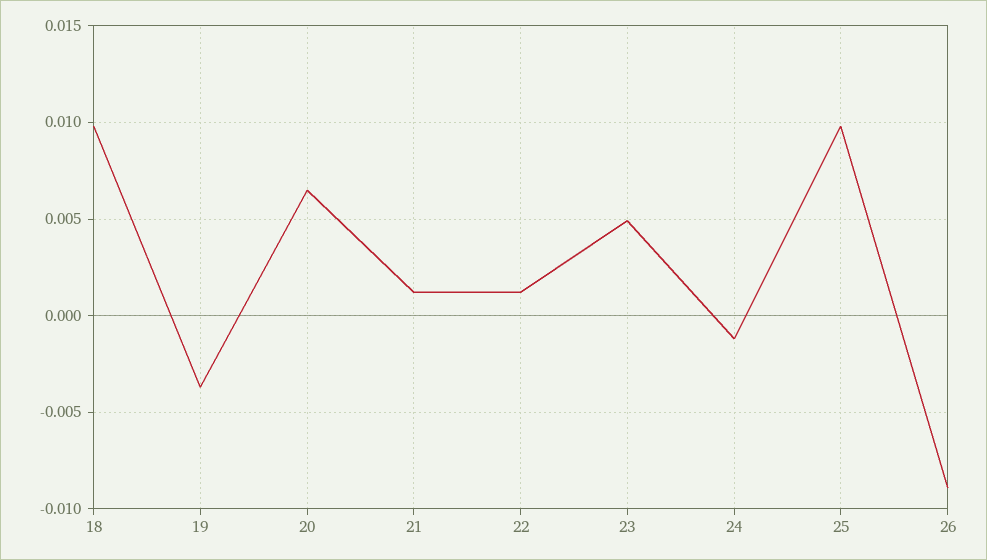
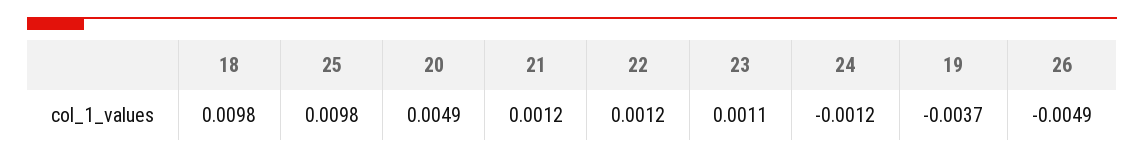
20: 0.0065 -> 0.0049
23: 0.005 -> 0.0011
26: -0.009 -> -0.0049

